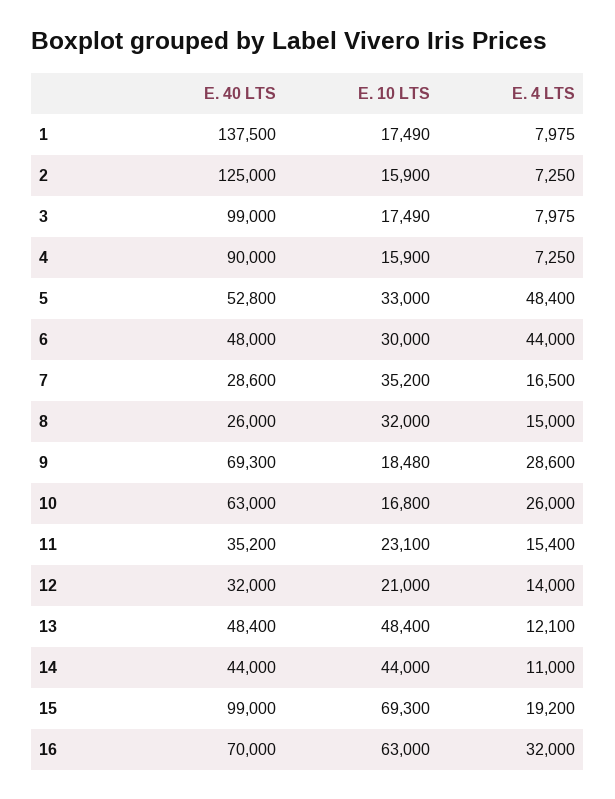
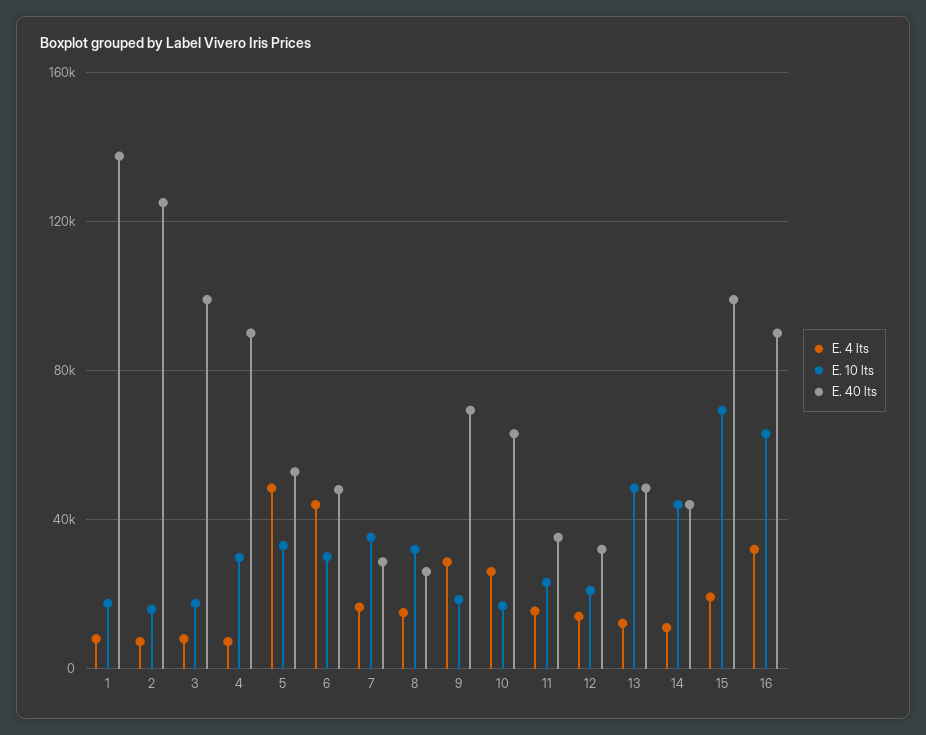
E. 10 LTS, 4: 15900 -> 30000
E. 40 LTS, 16: 70000 -> 90000

